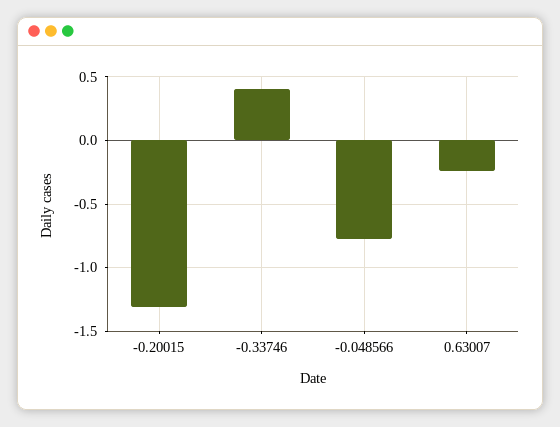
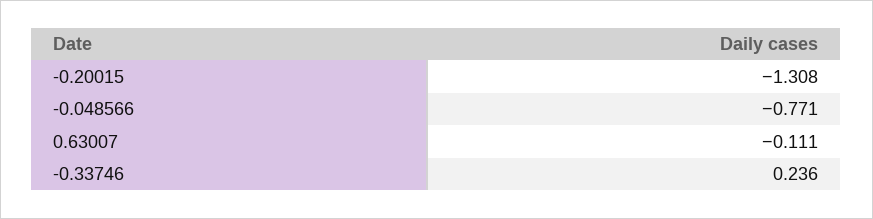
-0.33746: 0.4 -> 0.236
0.63007: -0.25 -> -0.111

